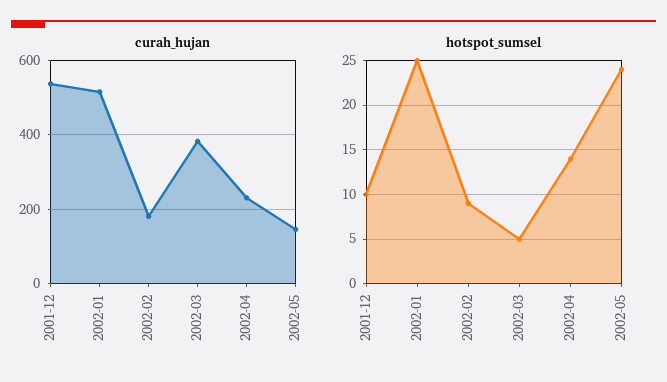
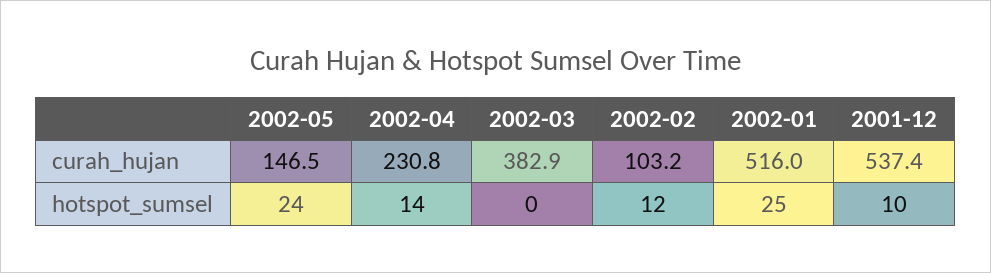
curah_hujan, 2002-02: 180 -> 103.2
hotspot_sumsel, 2002-02: 9 -> 12
hotspot_sumsel, 2002-03: 5 -> 0

